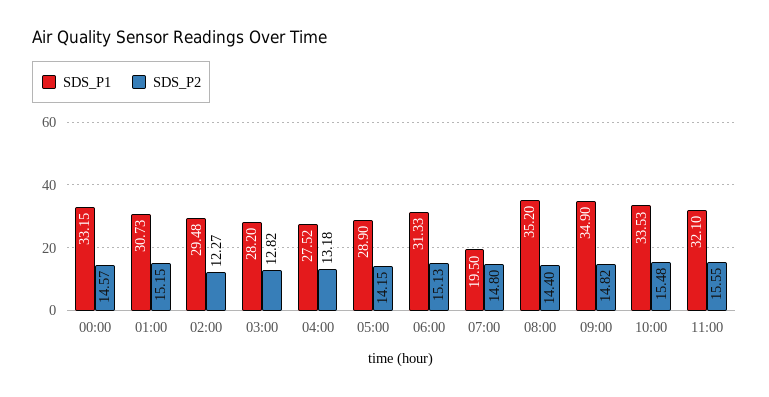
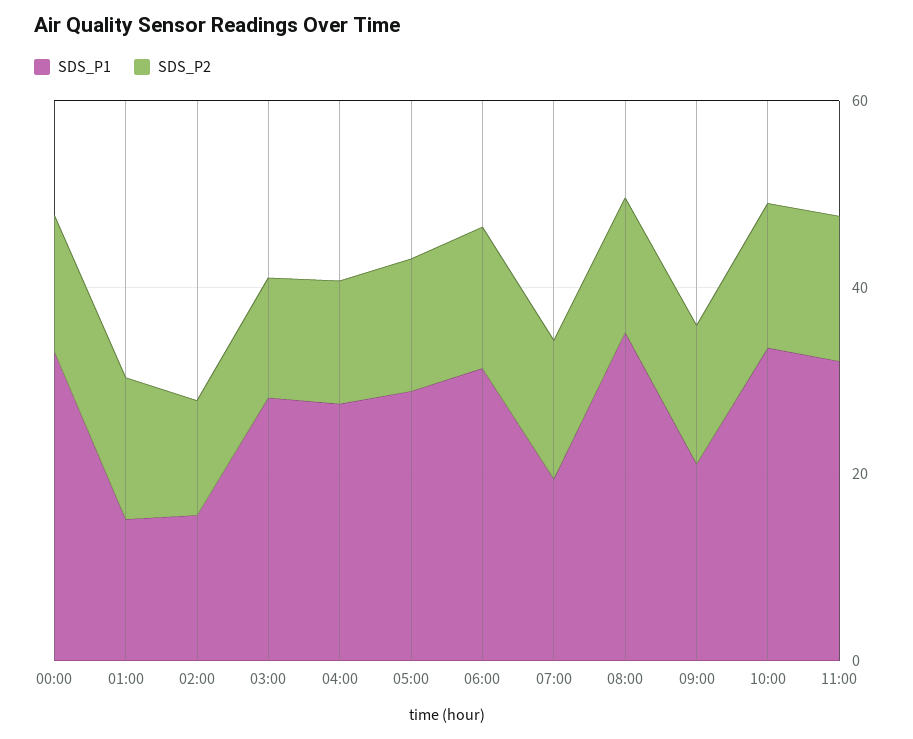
SDS_P1, 01:00: 30.73 -> 15
SDS_P1, 02:00: 29.48 -> 15
SDS_P1, 09:00: 34.9 -> 20

